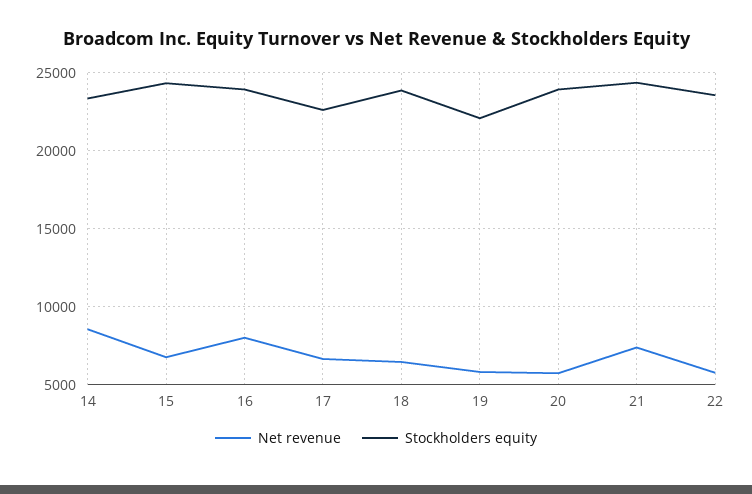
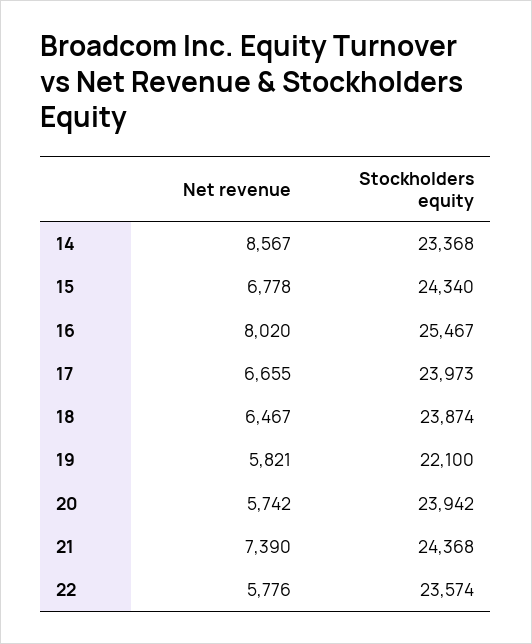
Stockholders equity, 16: 24000 -> 25467
Stockholders equity, 17: 22500 -> 23973

